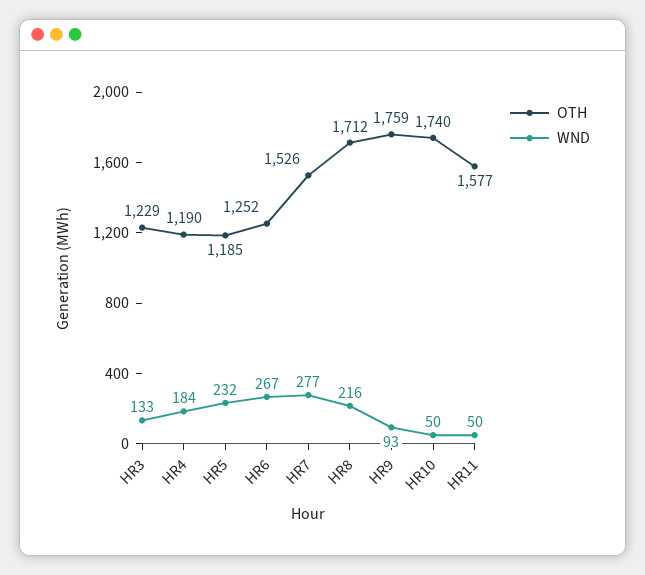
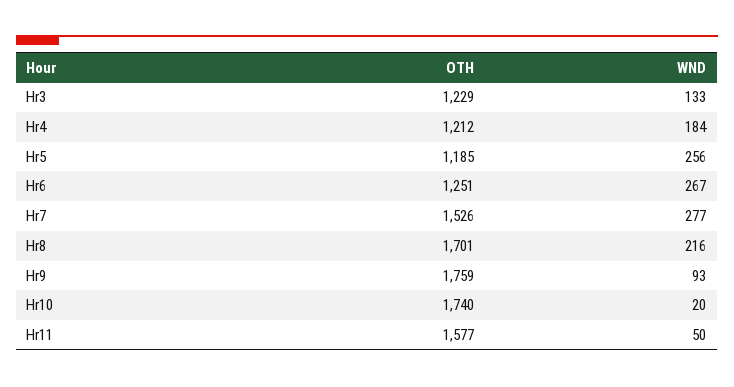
OTH, HR4: 1190 -> 1212
WND, HR5: 232 -> 256
OTH, HR6: 1252 -> 1251
OTH, HR8: 1712 -> 1701
WND, HR10: 50 -> 20

